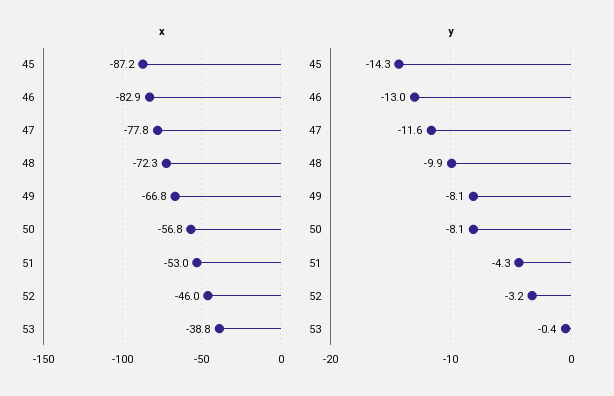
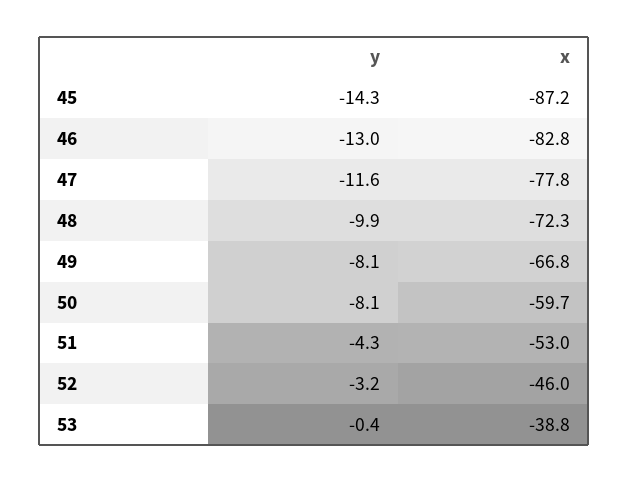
x, 46: -82.9 -> -82.8
x, 50: -56.8 -> -59.7

